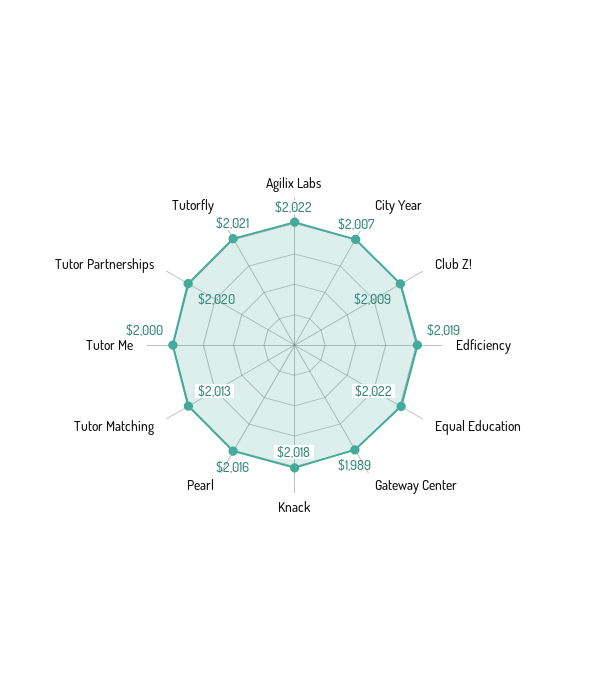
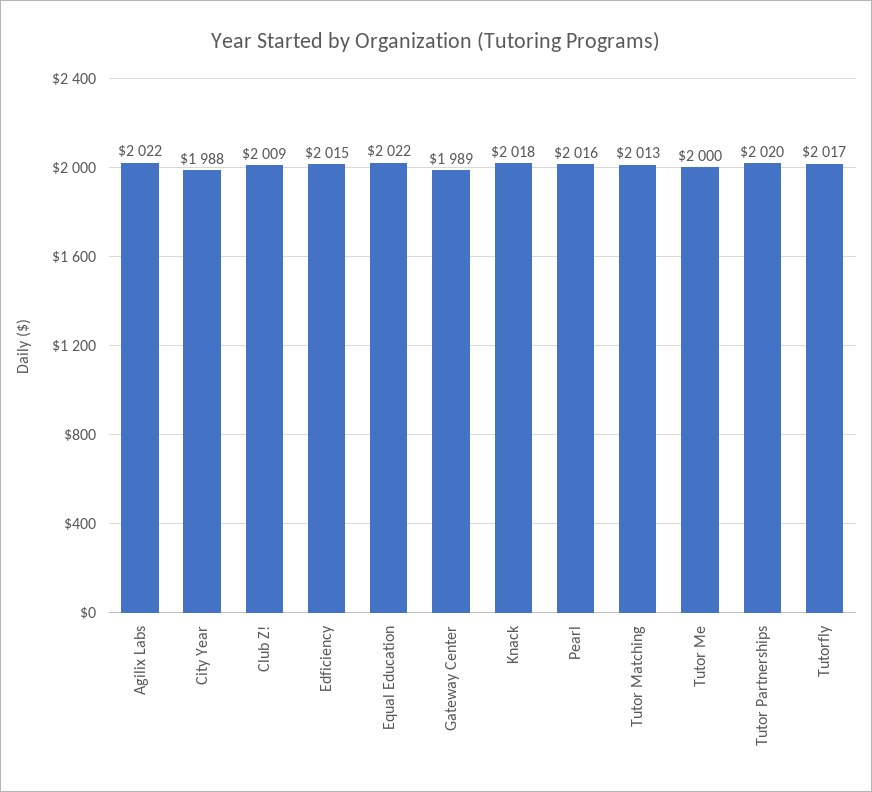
City Year: 2007 -> 1988
Edficiency: 2019 -> 2015
Tutorfly: 2021 -> 2017

